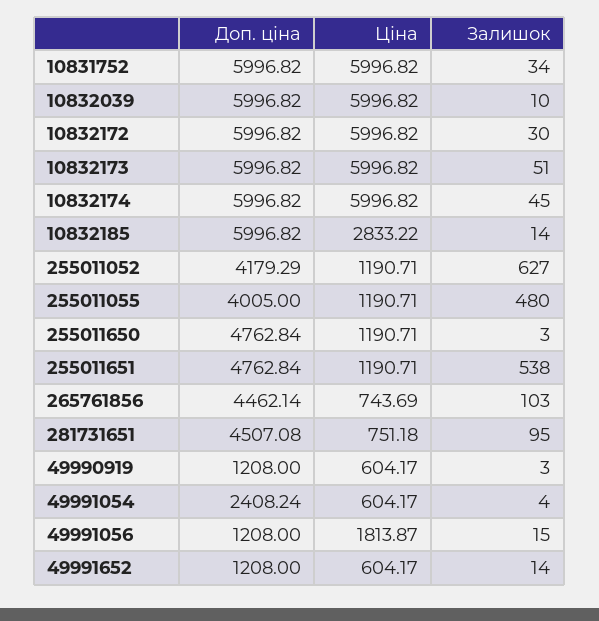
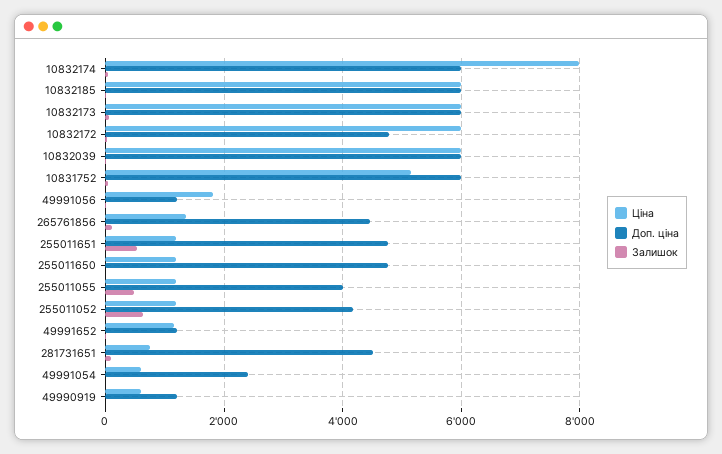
Ціна, 10831752: 5996.82 -> 5200
Доп. ціна, 10832172: 5996.82 -> 4800
Ціна, 10832174: 5996.82 -> 8000
Ціна, 10832185: 2833.22 -> 6000
Ціна, 265761856: 743.69 -> 1400
Ціна, 49991652: 604.17 -> 1200

